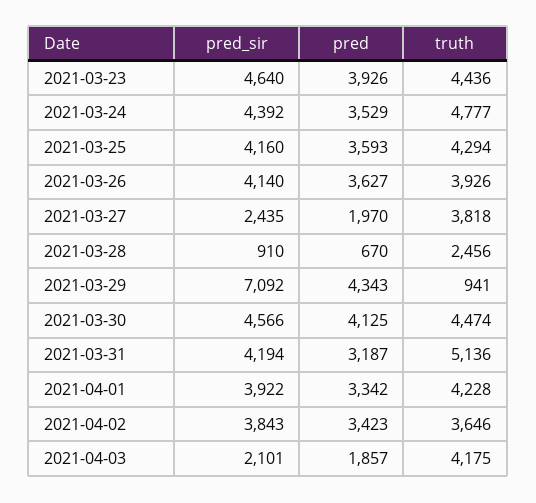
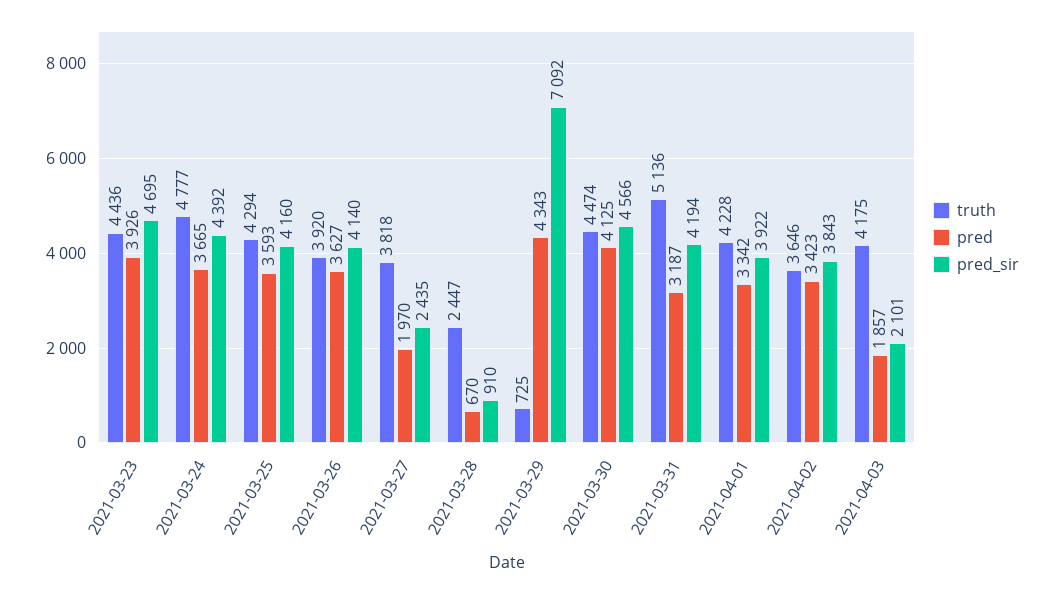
pred_sir, 2021-03-23: 4640 -> 4695
pred, 2021-03-24: 3529 -> 3665
truth, 2021-03-26: 3926 -> 3920
truth, 2021-03-28: 2456 -> 2447
truth, 2021-03-29: 941 -> 725

